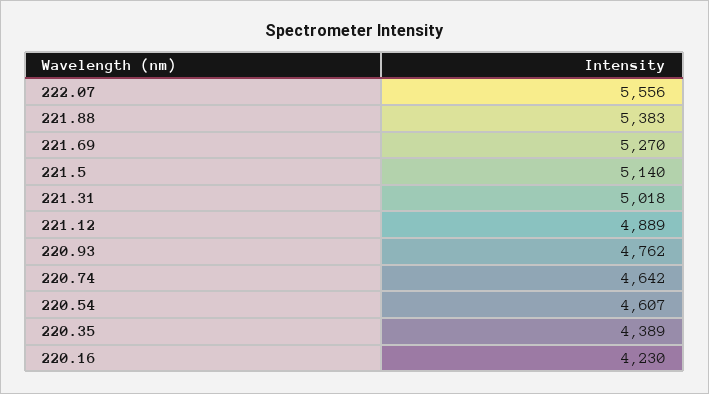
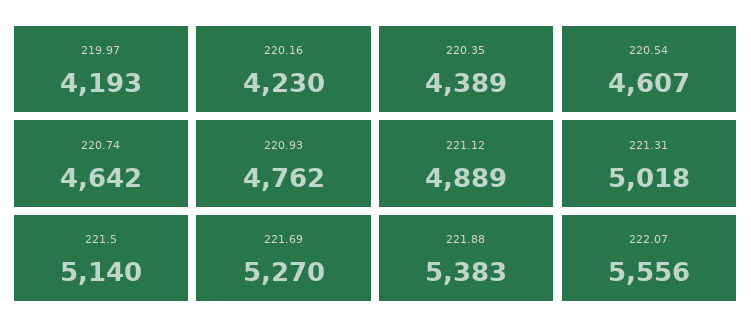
219.97: none -> 4193

